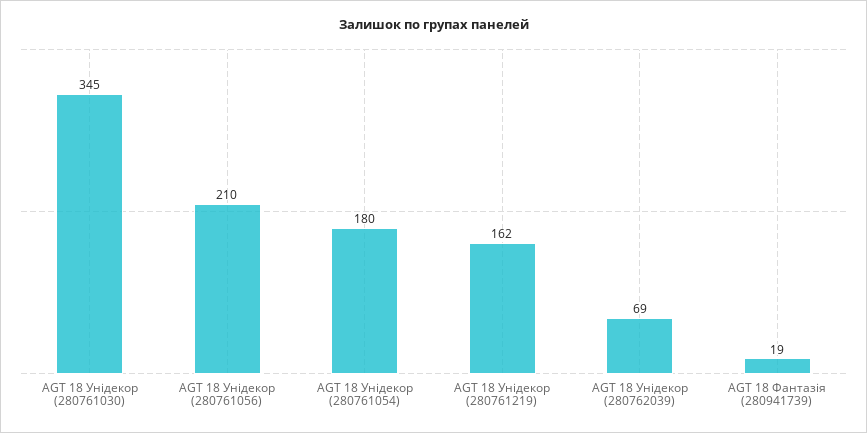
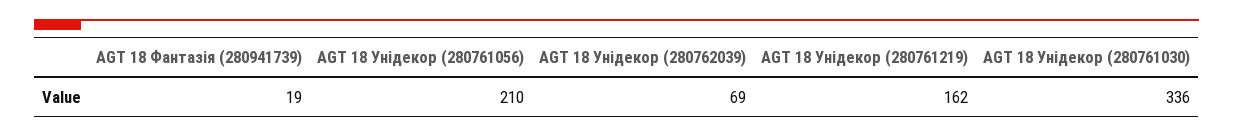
AGT 18 Унідекор (280761030): 345 -> 336
AGT 18 Унідекор (280761054): 180 -> none

